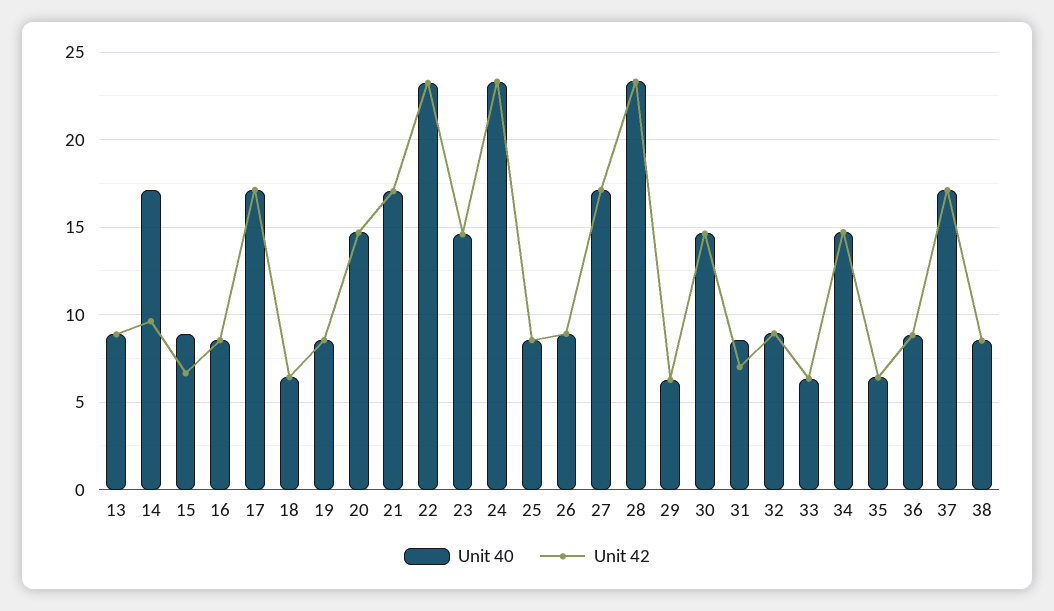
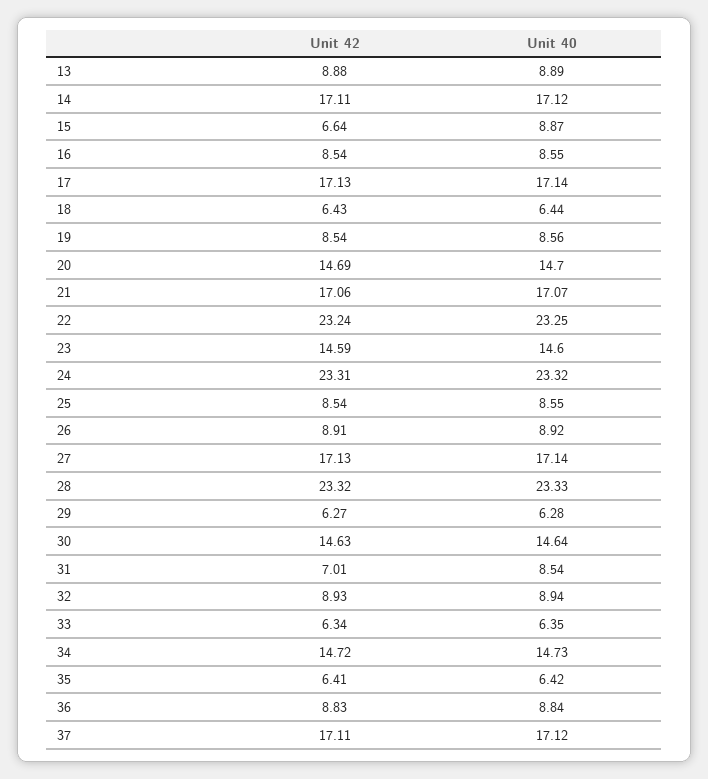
Unit 42, 14: 9.5 -> 17.11
Unit 40, 38: 8.5 -> none
Unit 42, 38: 8.5 -> none

